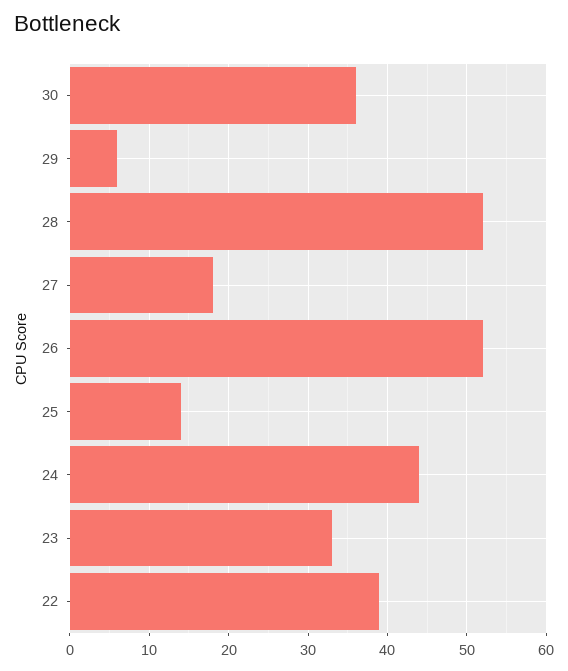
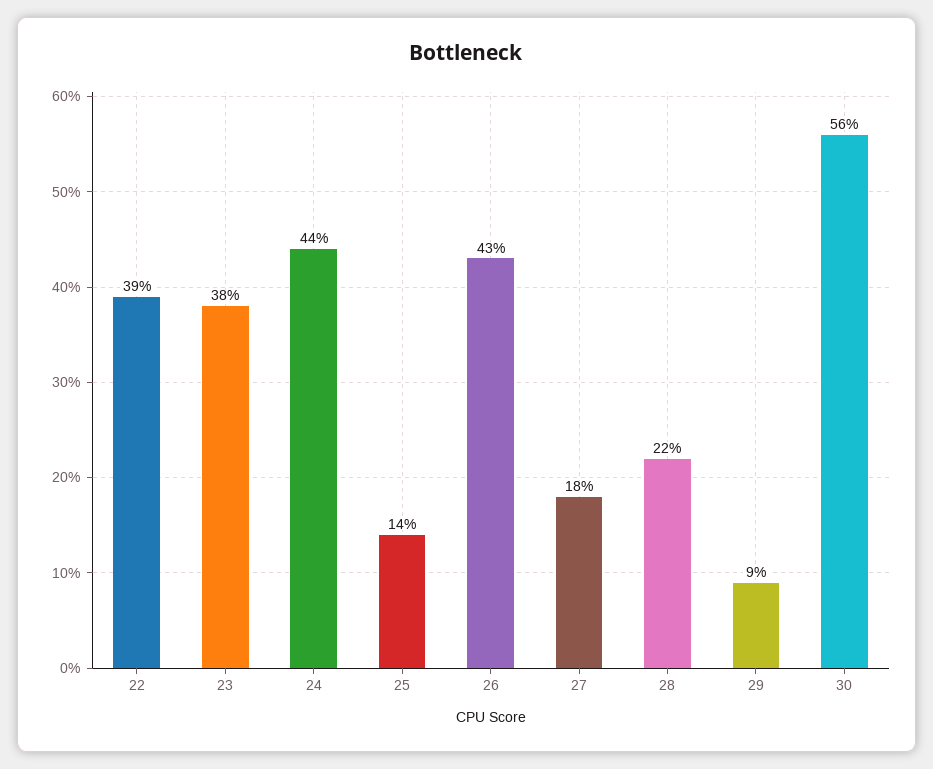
30: 36 -> 56
29: 6 -> 9
28: 52 -> 22
26: 52 -> 43
23: 33 -> 38

